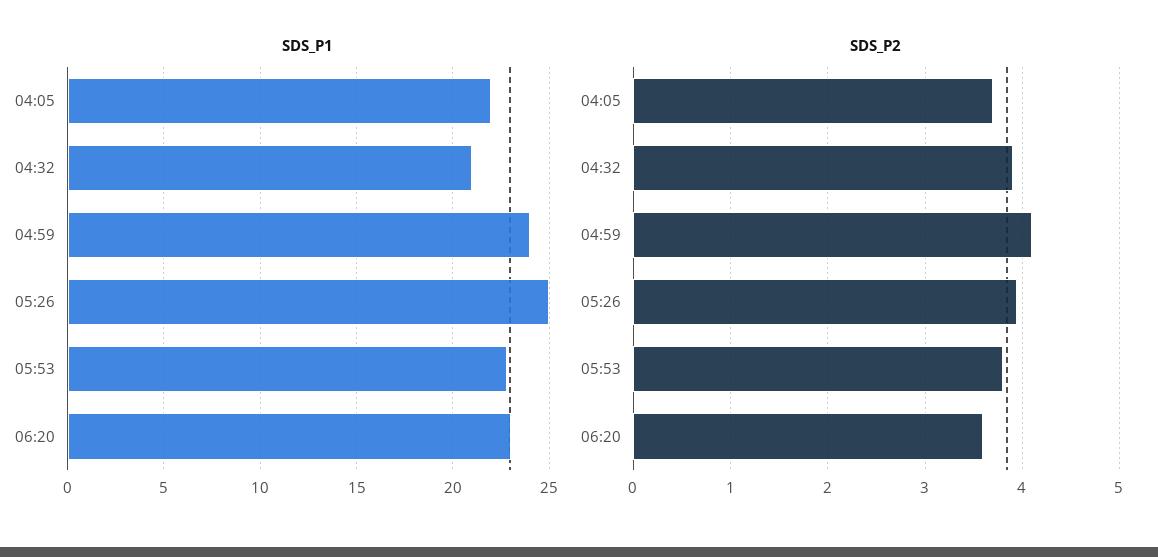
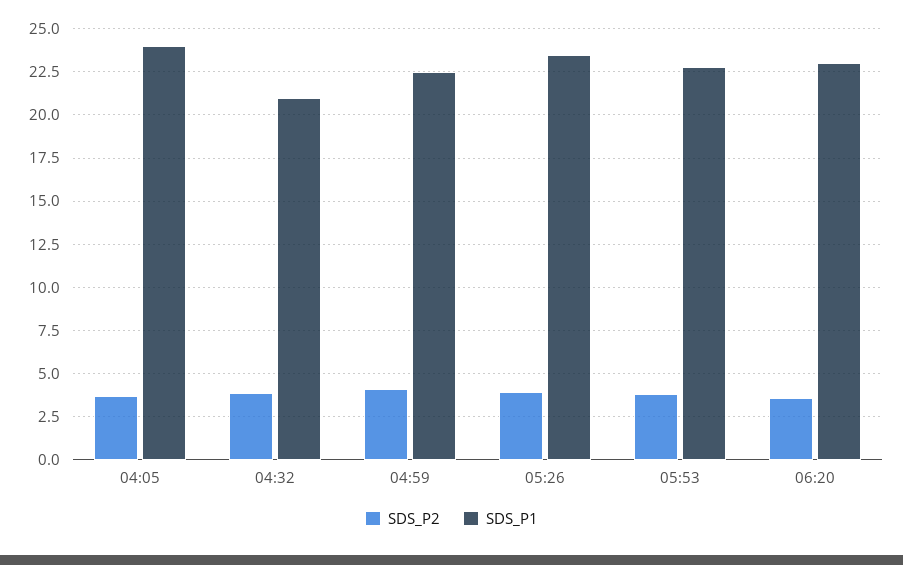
SDS_P1, 04:05: 22 -> 24
SDS_P1, 04:59: 24 -> 22.5
SDS_P1, 05:26: 25 -> 23.5

